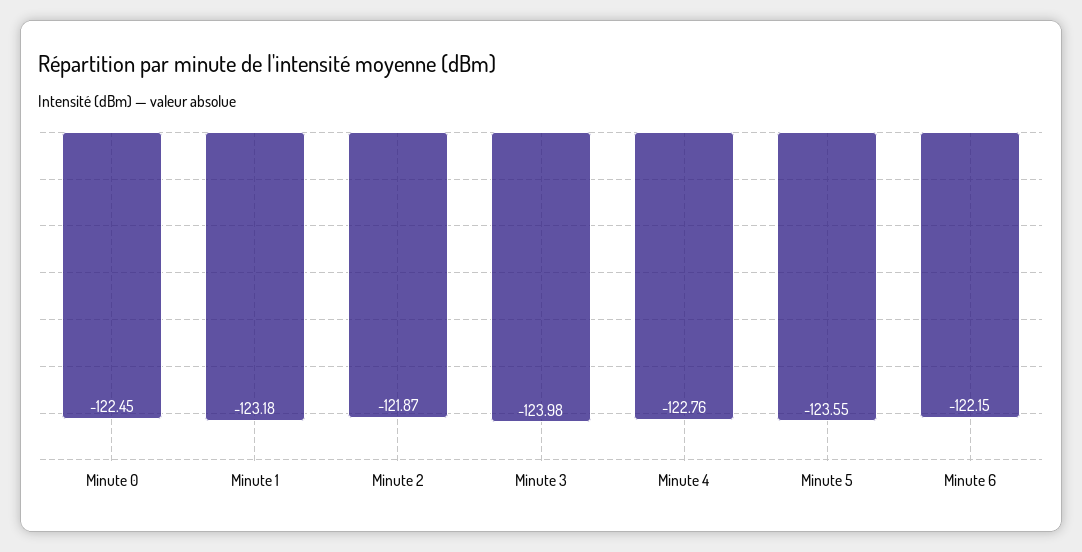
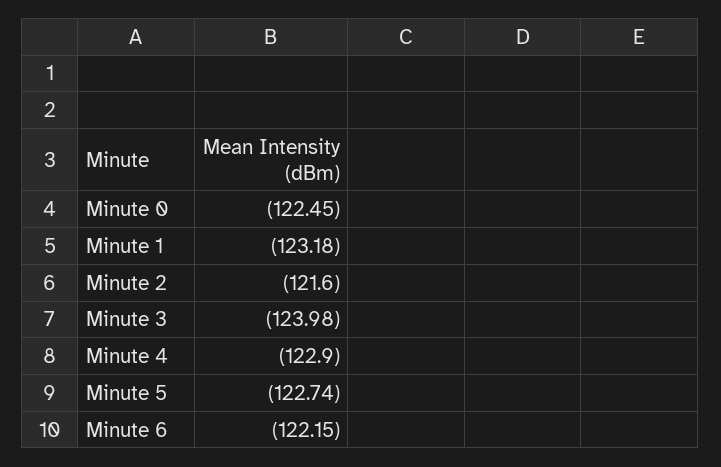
Minute 2: -121.87 -> -121.6
Minute 4: -122.76 -> -122.9
Minute 5: -123.55 -> -122.74

